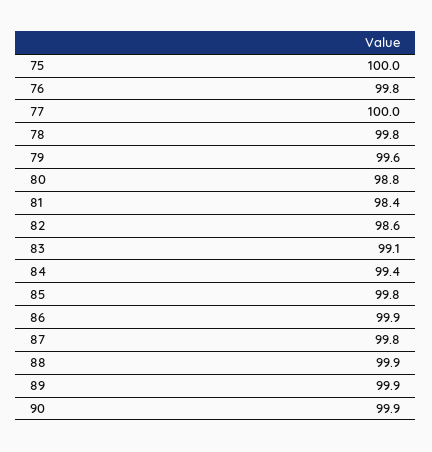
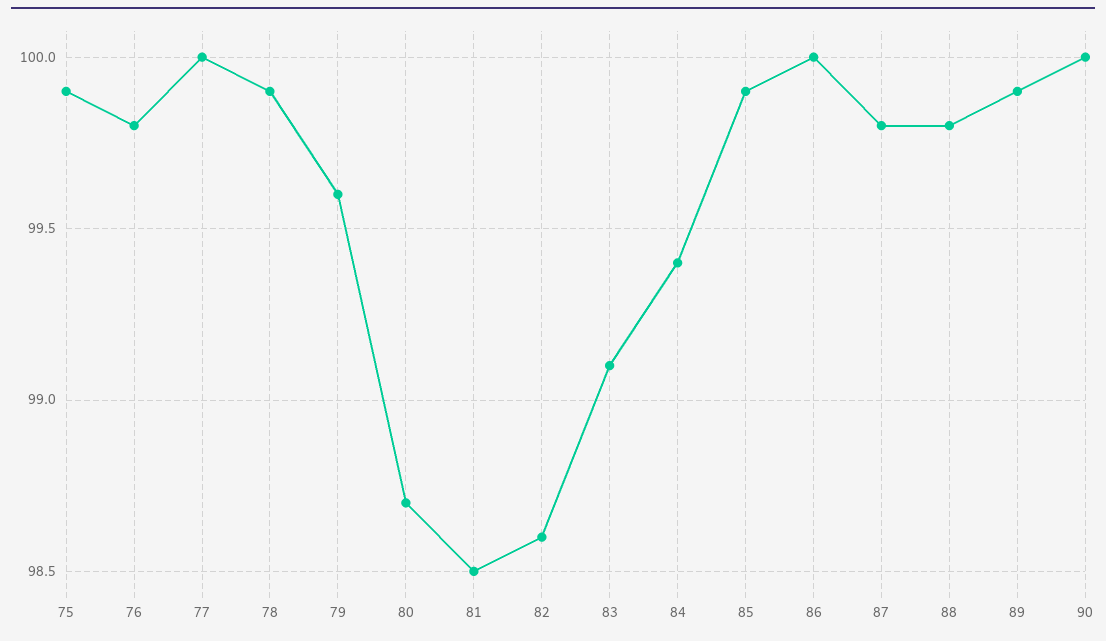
75: 100 -> 99.9
78: 99.8 -> 99.9
80: 98.8 -> 98.7
81: 98.4 -> 98.5
85: 99.8 -> 99.9
86: 99.9 -> 100
88: 99.9 -> 99.8
90: 99.9 -> 100

